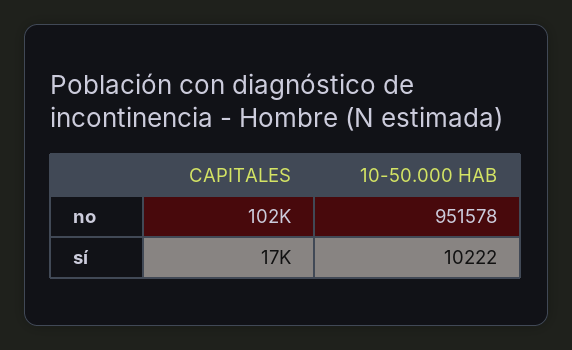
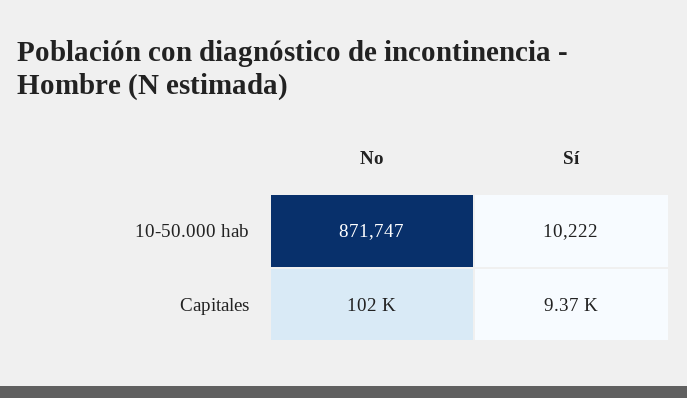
10-50.000 HAB, no: 951578 -> 871747
CAPITALES, sí: 17000 -> 9370

